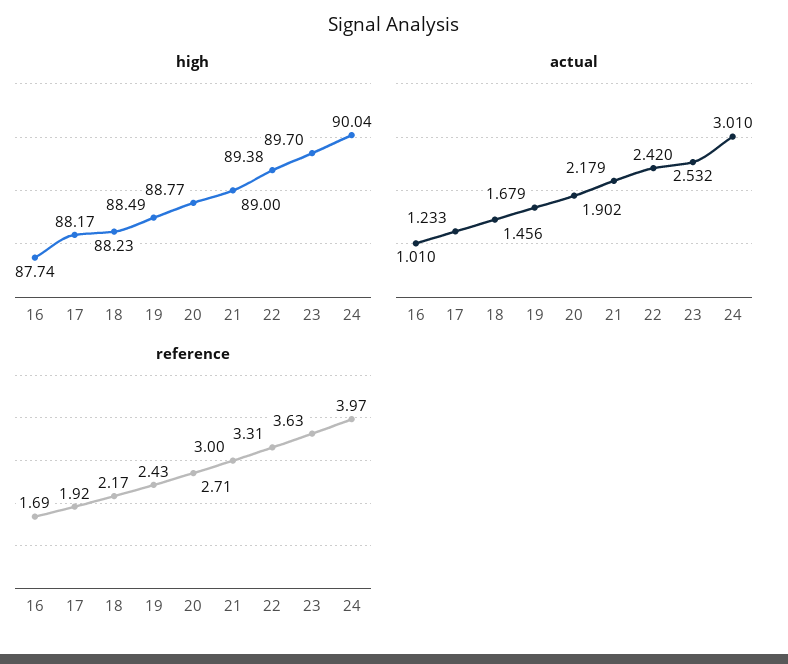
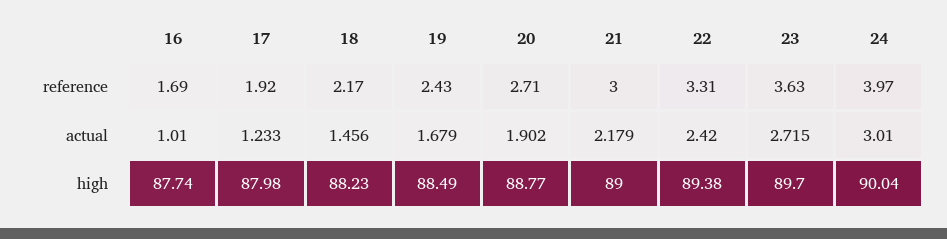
high, 17: 88.17 -> 87.98
actual, 23: 2.532 -> 2.715

